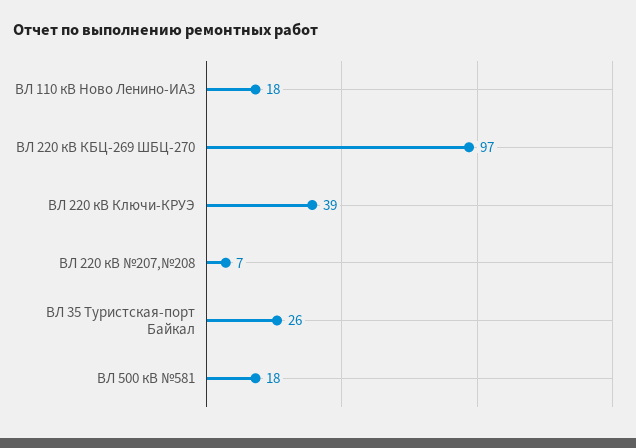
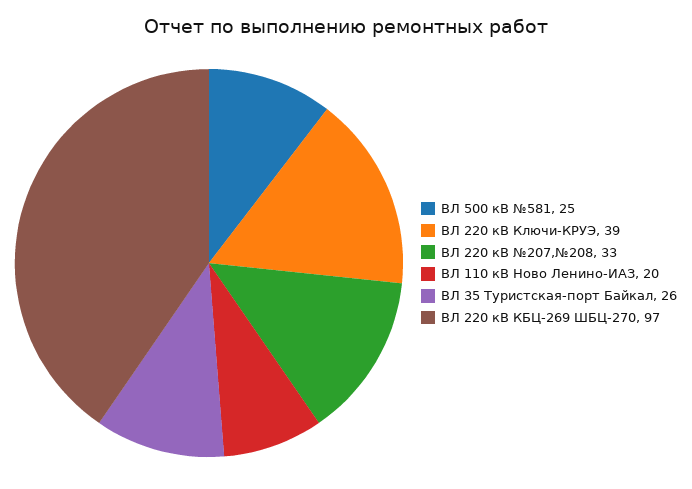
ВЛ 110 кВ Ново Ленино-ИАЗ: 18 -> 20
ВЛ 220 кВ №207,№208: 7 -> 33
ВЛ 500 кВ №581: 18 -> 25

